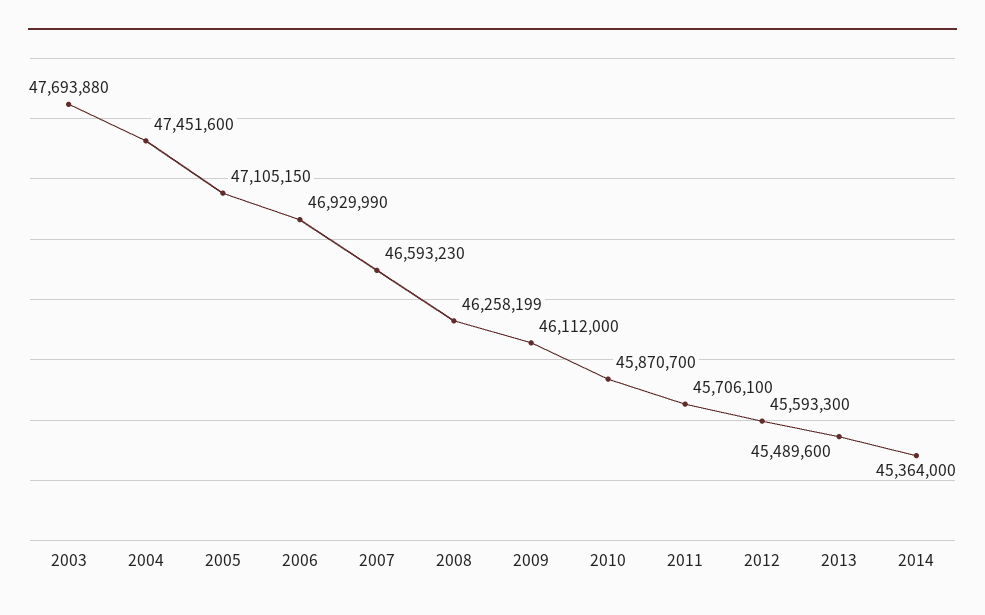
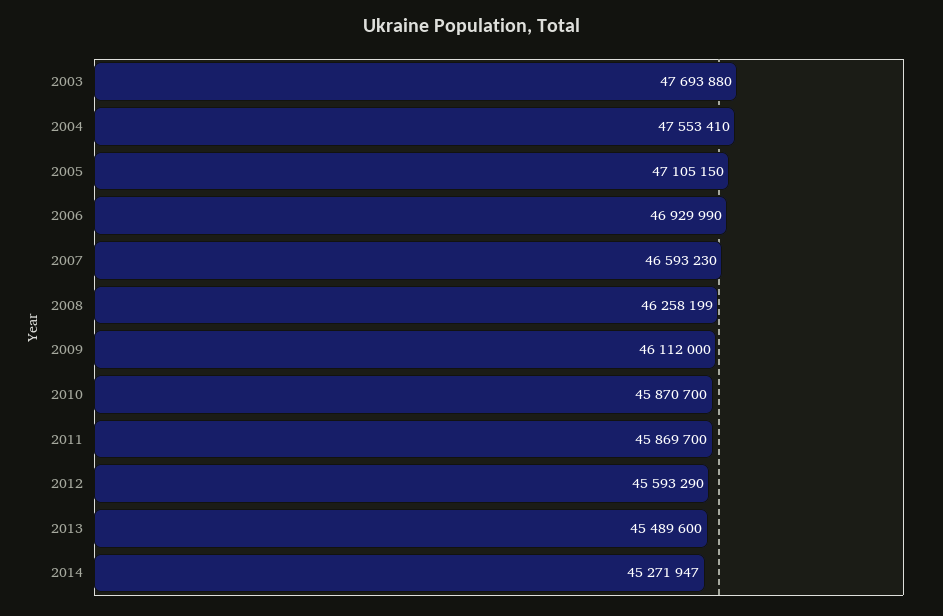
2004: 47451600 -> 47553410
2011: 45706100 -> 45869700
2012: 45593300 -> 45593290
2014: 45364000 -> 45271947

